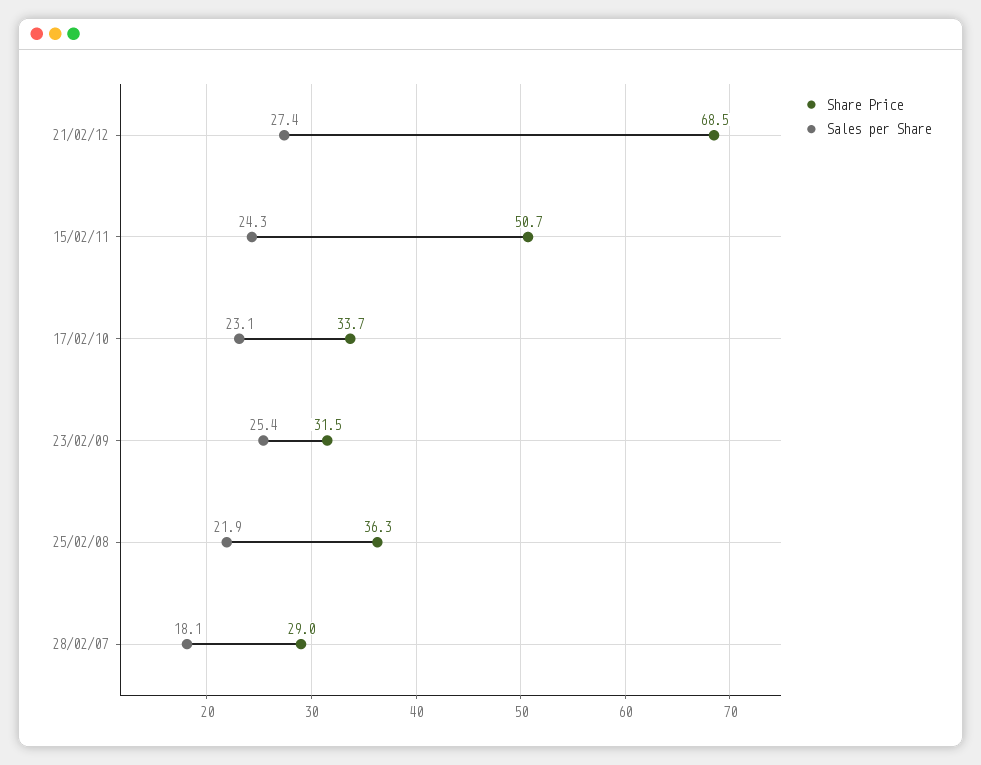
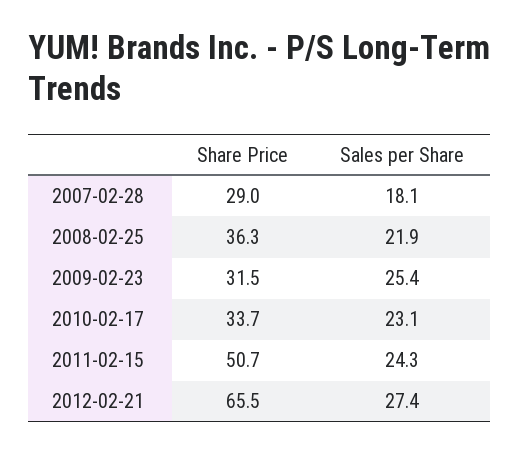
Share Price, 21/02/12: 68.5 -> 65.5

